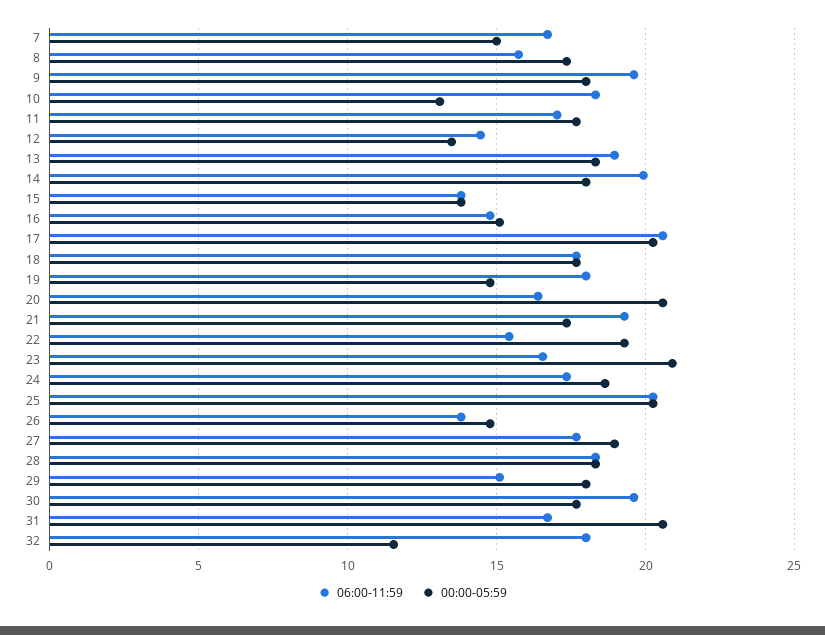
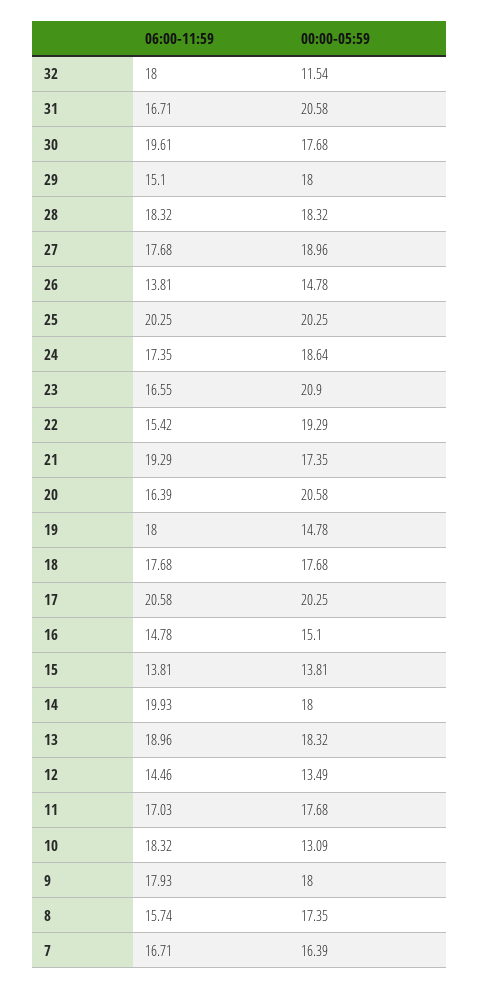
00:00-05:59, 7: 15 -> 16.39
06:00-11:59, 9: 19.5 -> 17.93

